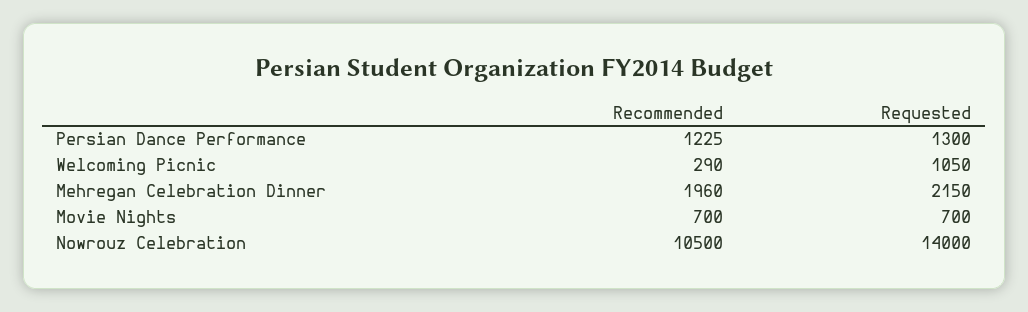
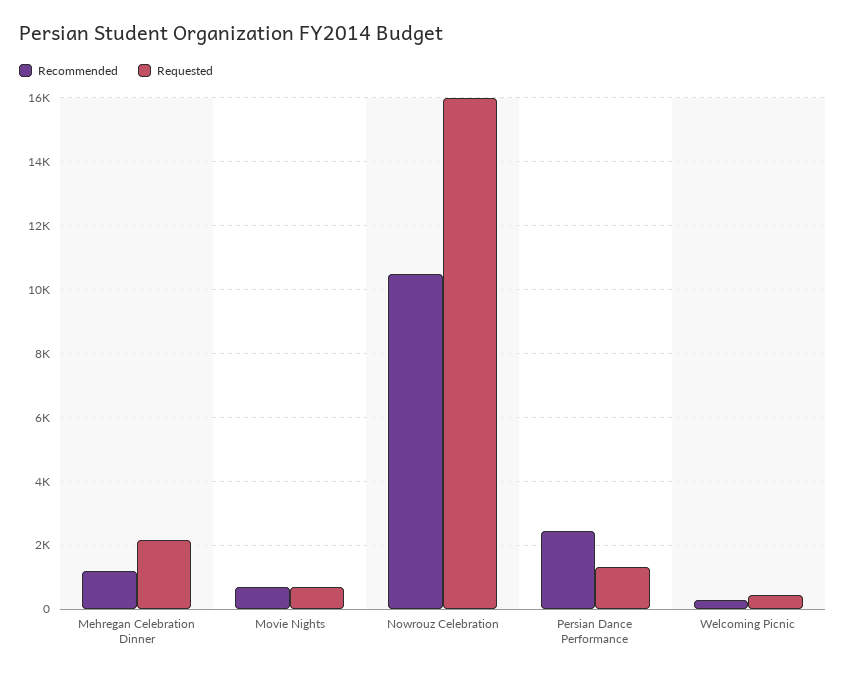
Recommended, Persian Dance Performance: 1225 -> 2400
Requested, Welcoming Picnic: 1050 -> 400
Recommended, Mehregan Celebration Dinner: 1960 -> 1200
Requested, Nowrouz Celebration: 14000 -> 16000

